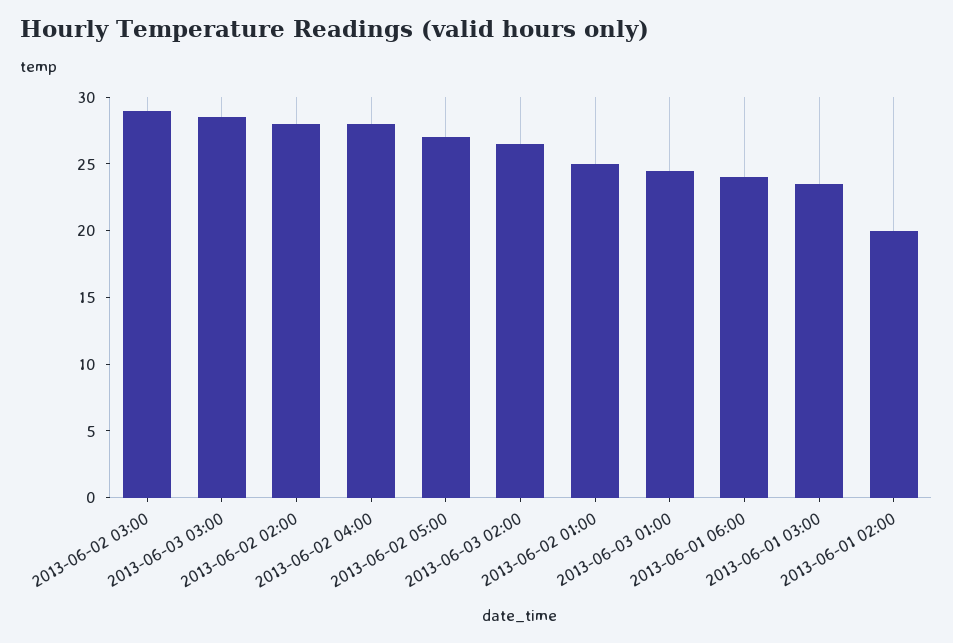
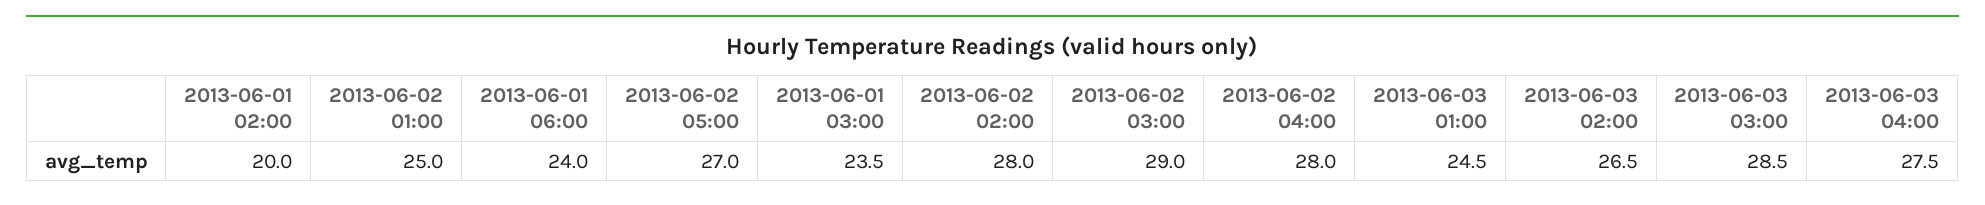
2013-06-03 04:00: none -> 27.5

